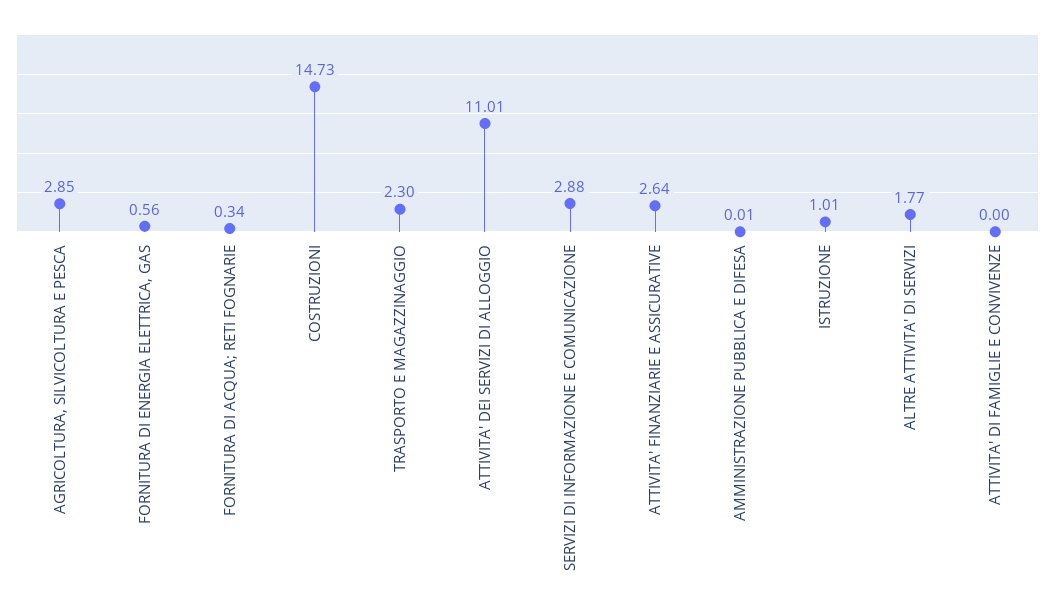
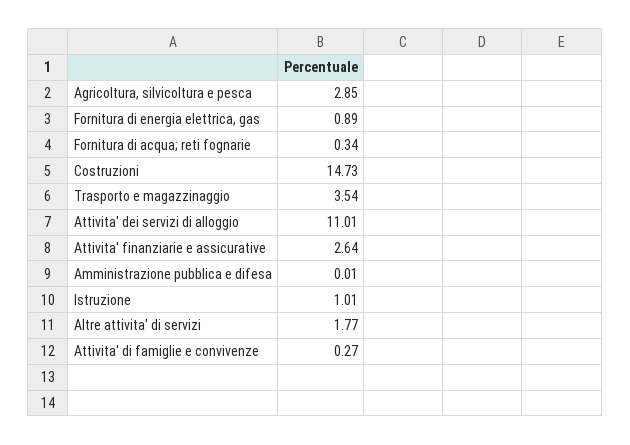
FORNITURA DI ENERGIA ELETTRICA, GAS: 0.56 -> 0.89
TRASPORTO E MAGAZZINAGGIO: 2.3 -> 3.54
SERVIZI DI INFORMAZIONE E COMUNICAZIONE: 2.88 -> none
ATTIVITA' DI FAMIGLIE E CONVIVENZE: 0 -> 0.27

